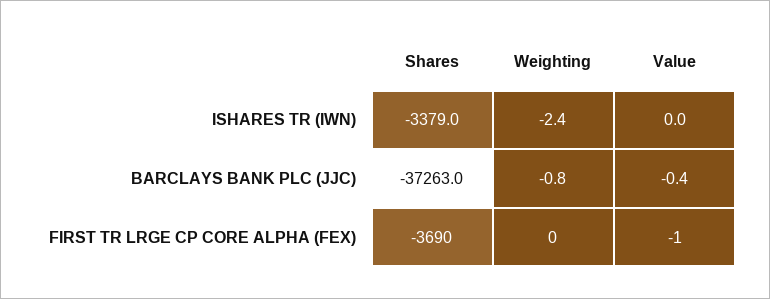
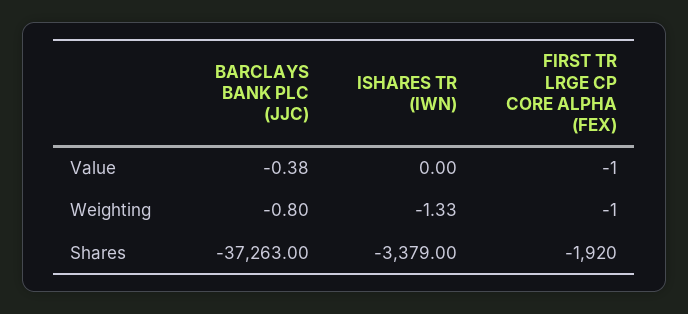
Weighting, ISHARES TR (IWN): -2.4 -> -1.33
Shares, FIRST TR LRGE CP CORE ALPHA (FEX): -3690 -> -1920
Weighting, FIRST TR LRGE CP CORE ALPHA (FEX): 0 -> -1

